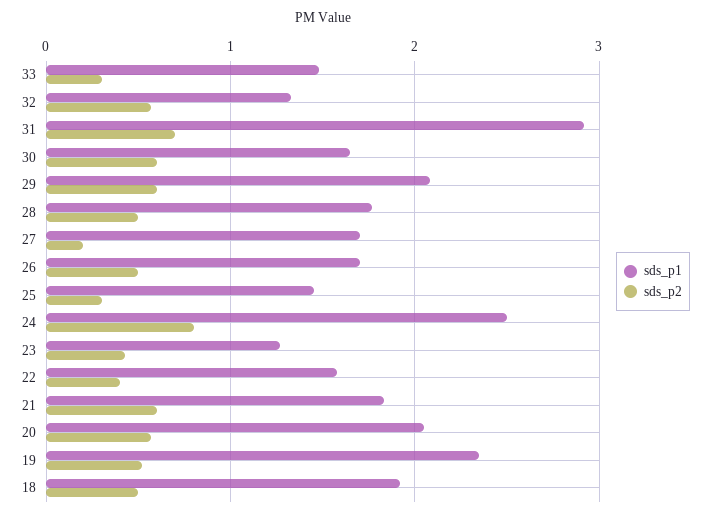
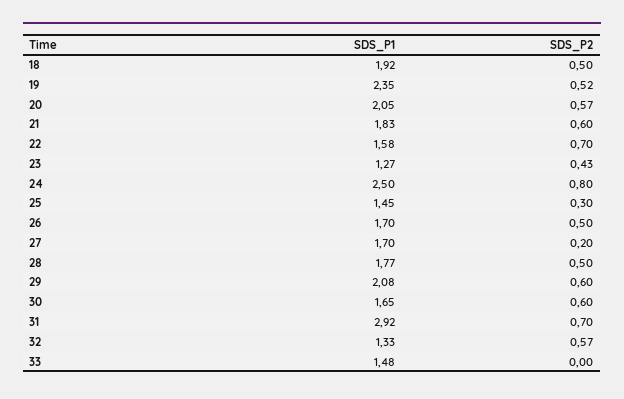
sds_p2, 33: 0.3 -> 0
sds_p2, 22: 0.4 -> 0.7

